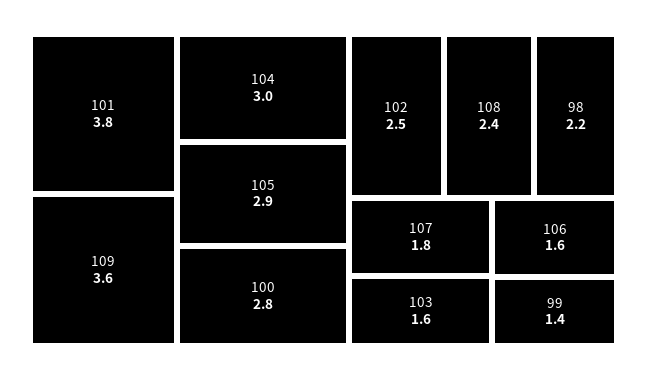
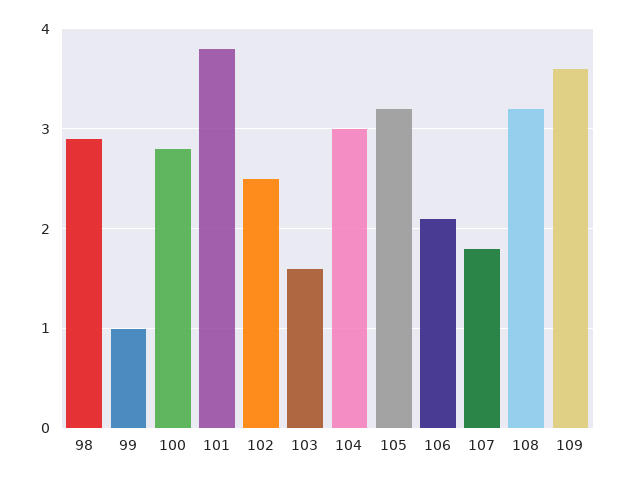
105: 2.9 -> 3.2
108: 2.4 -> 3.2
98: 2.2 -> 2.9
106: 1.6 -> 2.1
99: 1.4 -> 1

